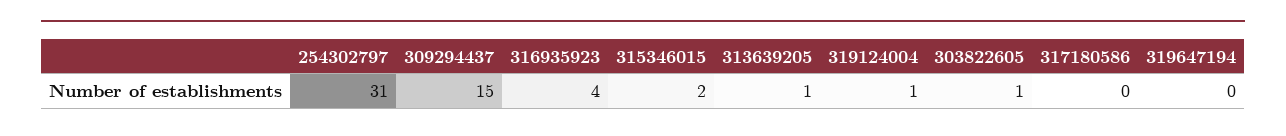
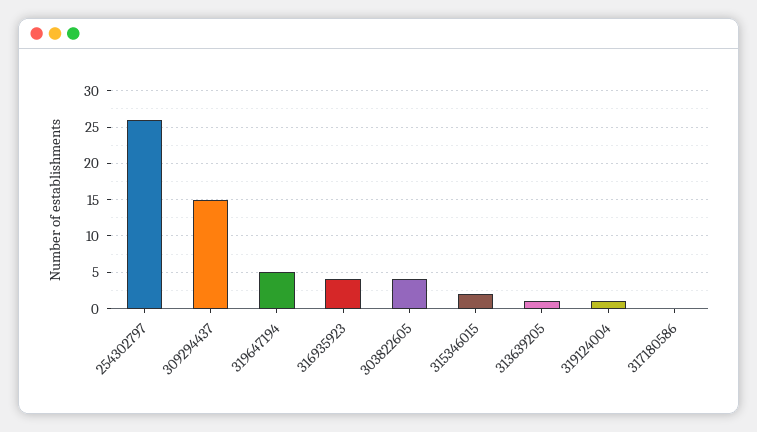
254302797: 31 -> 26
303822605: 1 -> 4
319647194: 0 -> 5

